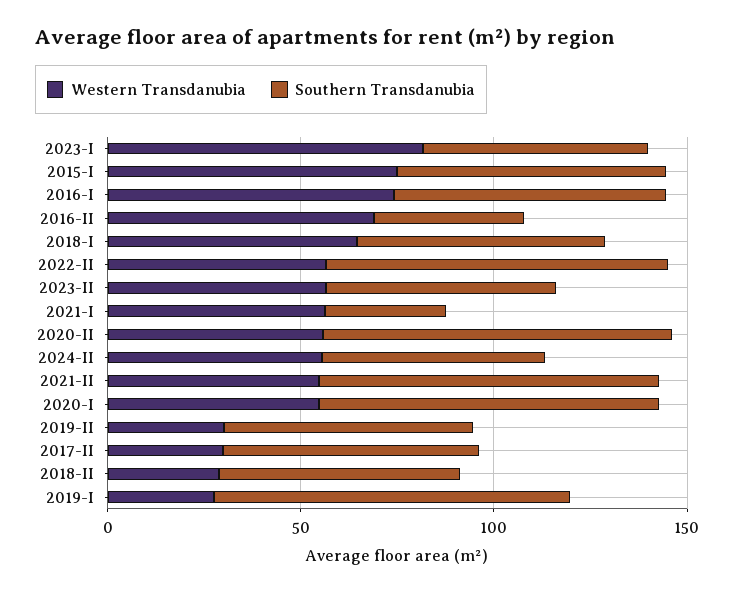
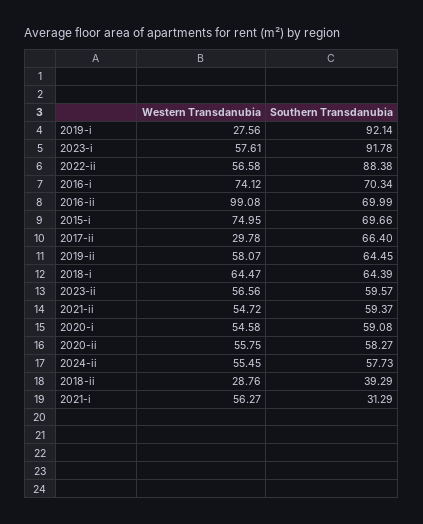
Western Transdanubia, 2023-I: 80 -> 57.61
Southern Transdanubia, 2023-I: 60 -> 91.78
Western Transdanubia, 2016-II: 70 -> 99.08
Southern Transdanubia, 2016-II: 40 -> 69.99
Southern Transdanubia, 2020-II: 90 -> 58.27
Southern Transdanubia, 2021-II: 90 -> 59.37
Southern Transdanubia, 2020-I: 90 -> 59.08
Western Transdanubia, 2019-II: 30 -> 58.07
Southern Transdanubia, 2018-II: 60 -> 39.29

